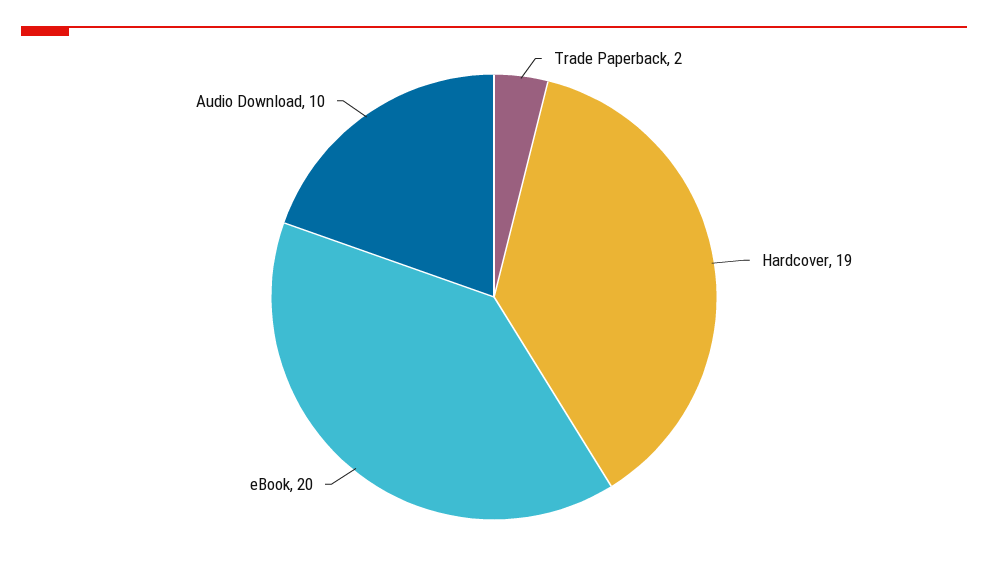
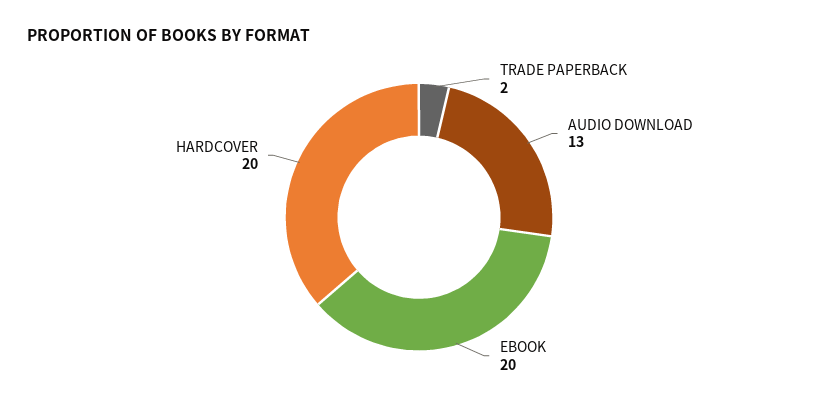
Hardcover: 19 -> 20
Audio Download: 10 -> 13

